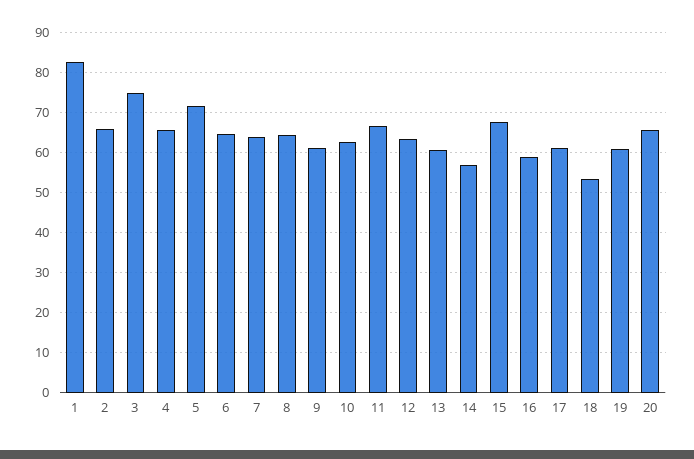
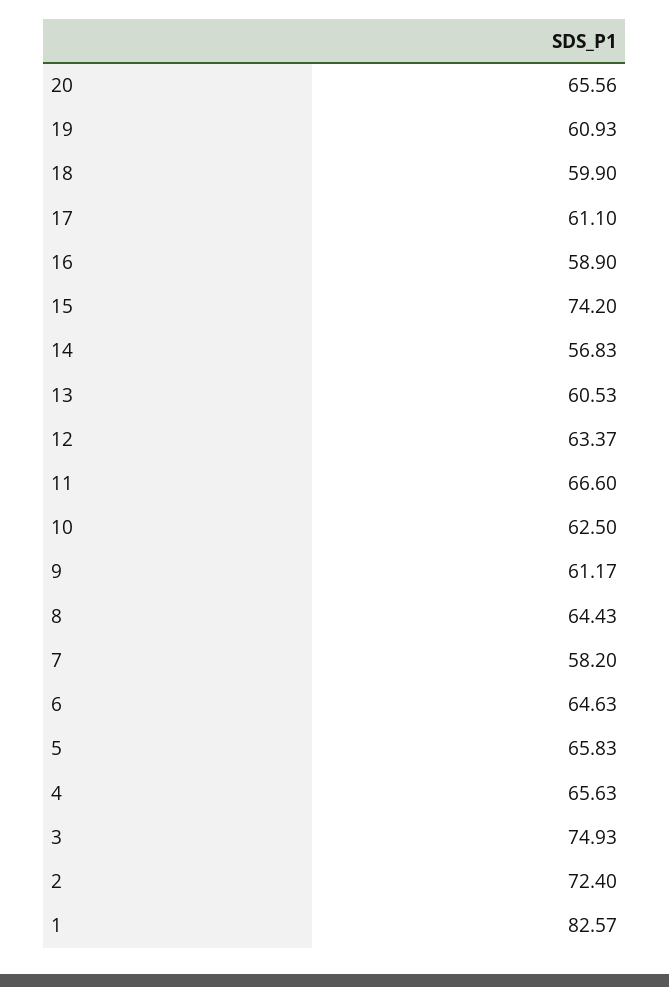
2: 66 -> 72.4
5: 72 -> 65.83
7: 64 -> 58.2
15: 68 -> 74.2
18: 54 -> 59.9

